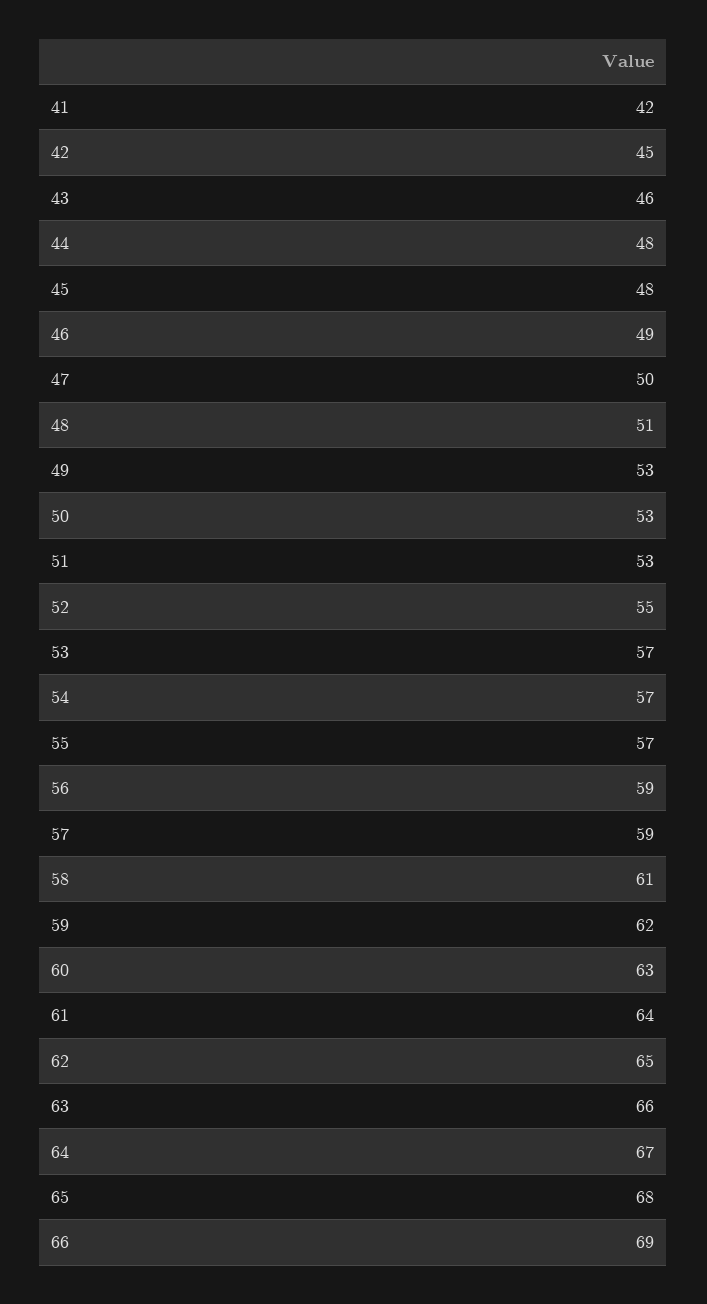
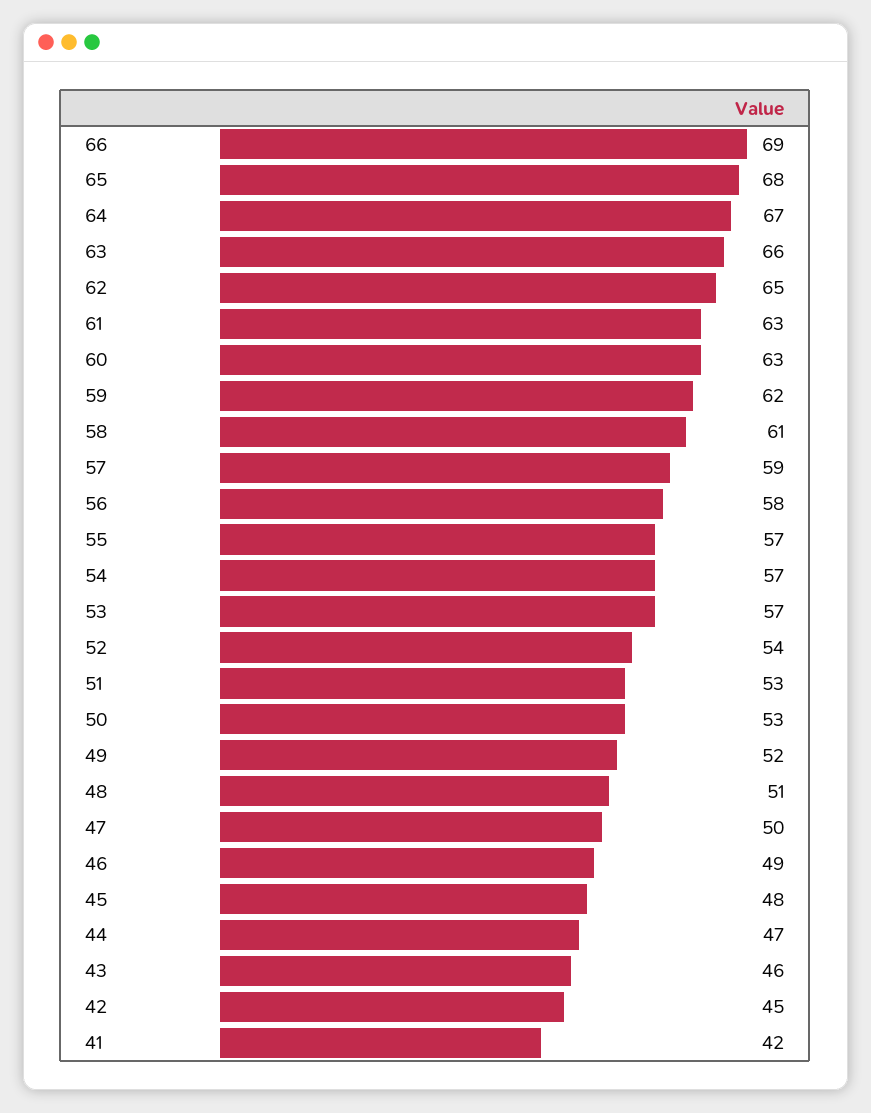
44: 48 -> 47
49: 53 -> 52
52: 55 -> 54
56: 59 -> 58
61: 64 -> 63

